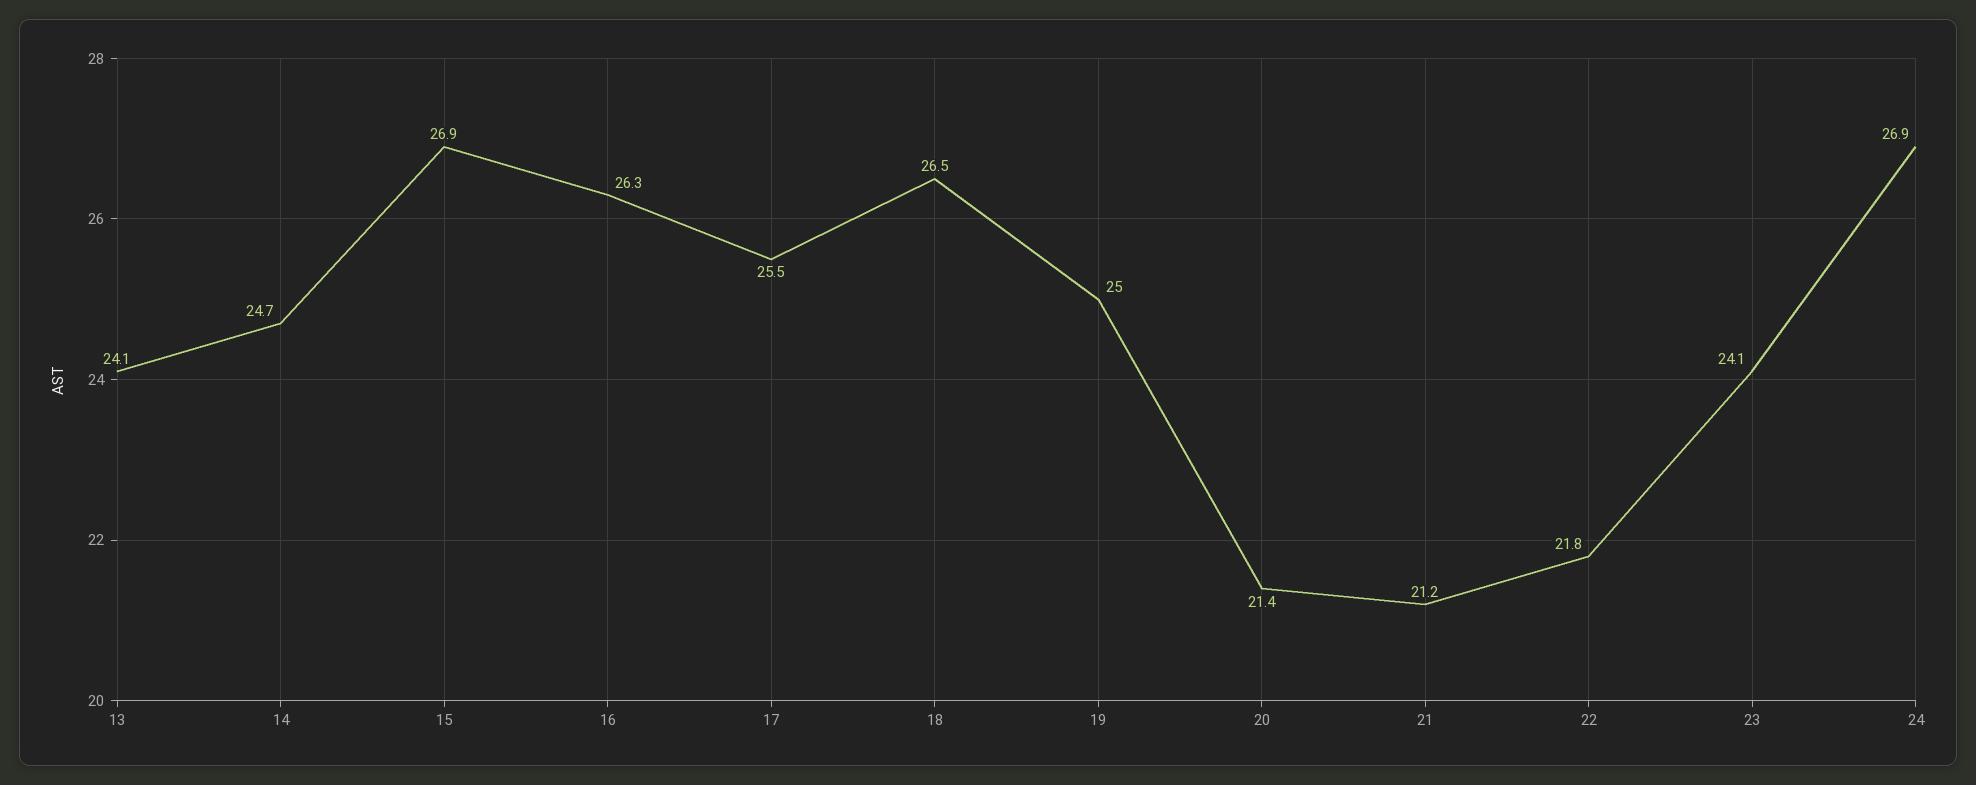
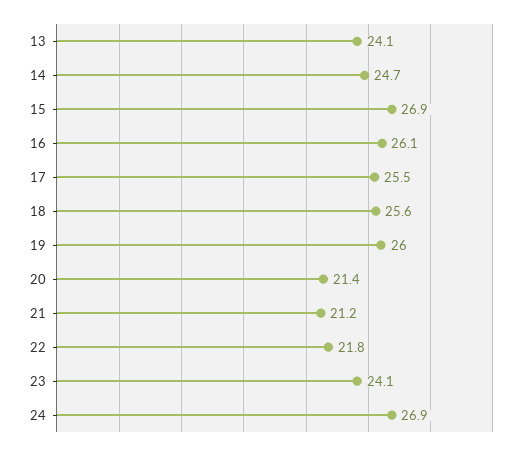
16: 26.3 -> 26.1
18: 26.5 -> 25.6
19: 25 -> 26

